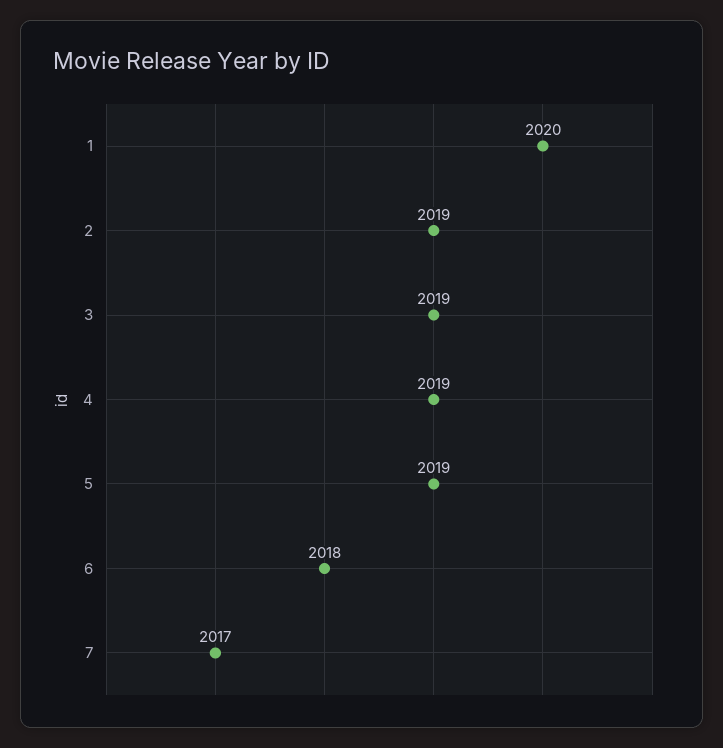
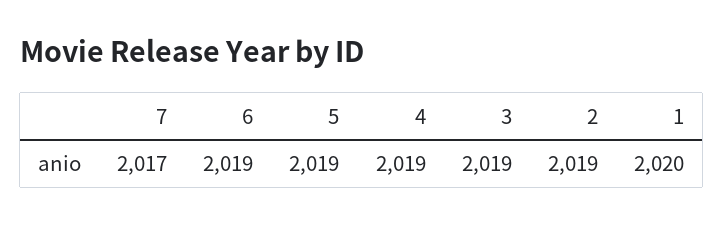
6: 2018 -> 2019

